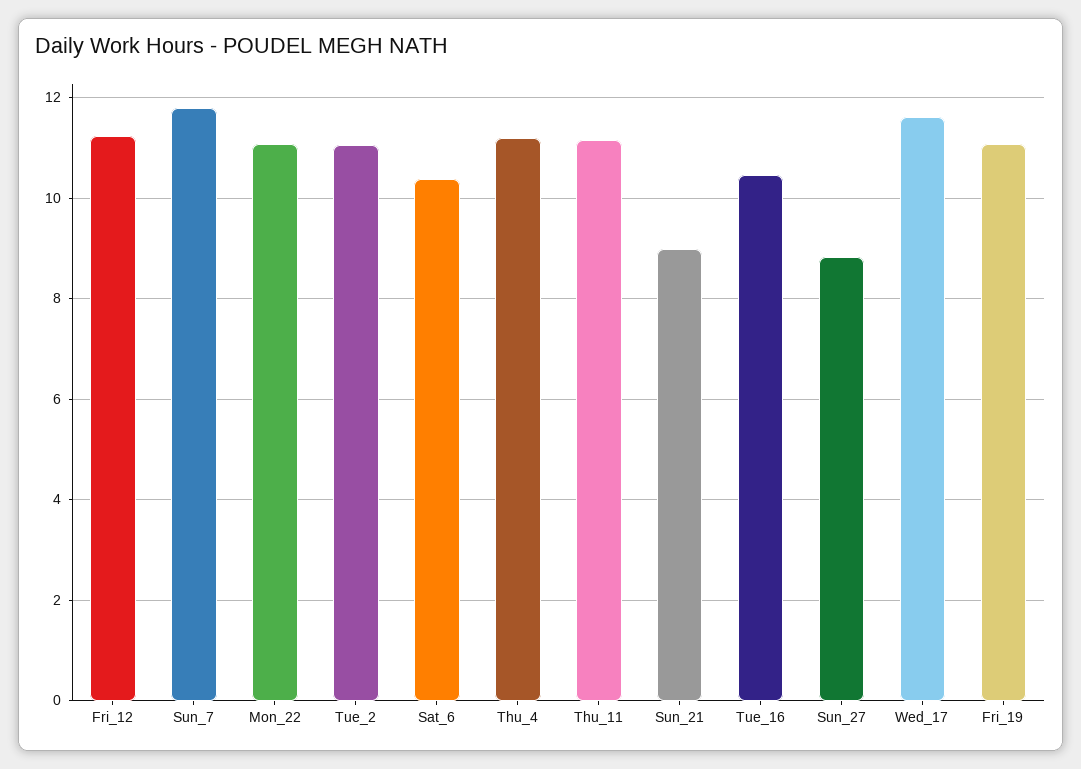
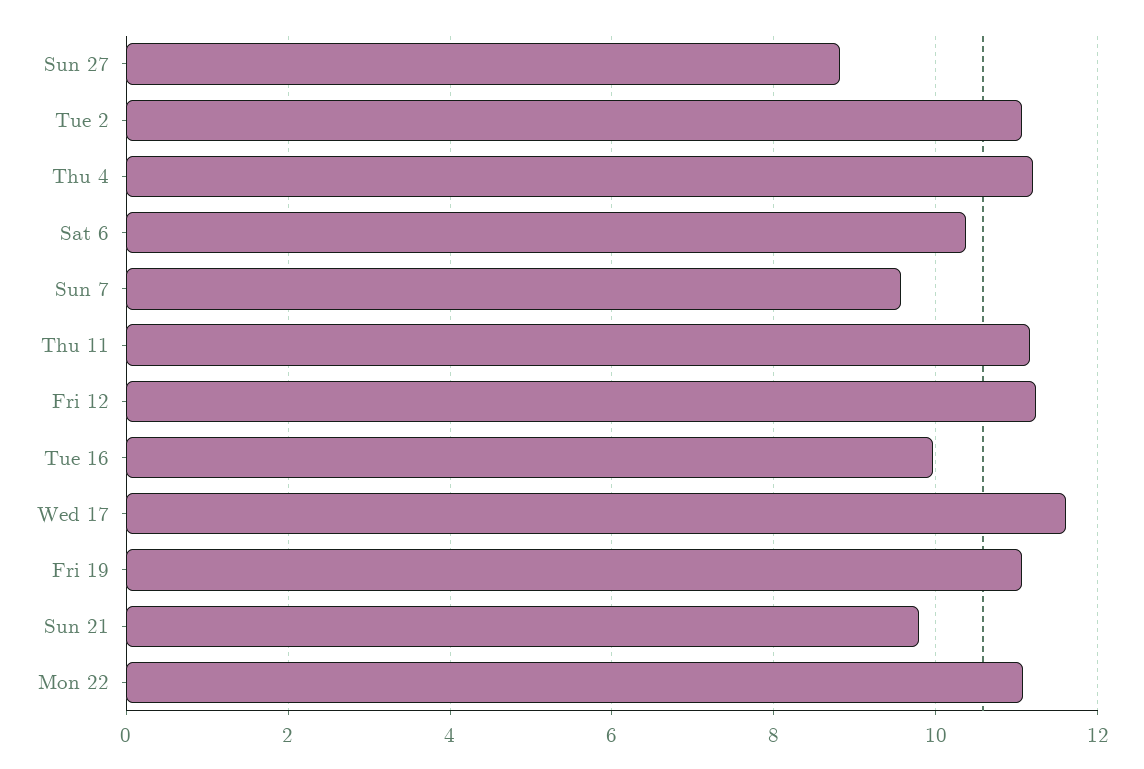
Sun_7: 11.8 -> 9.6
Sun_21: 9 -> 9.8
Tue_16: 10.4 -> 10

